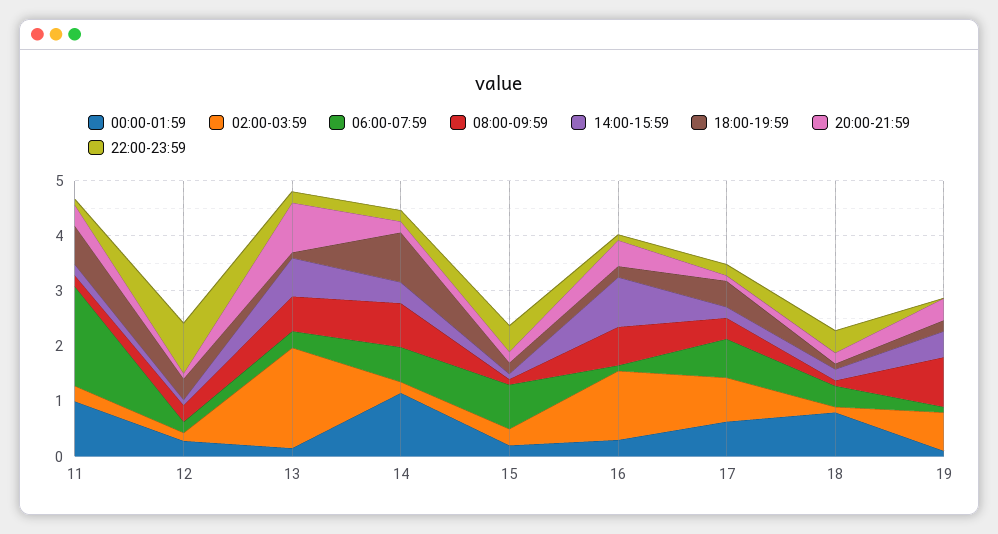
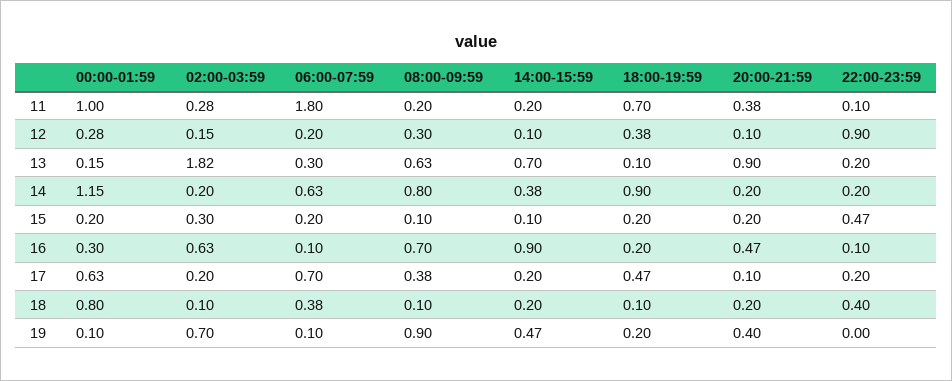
06:00-07:59, 15: 0.8 -> 0.2
02:00-03:59, 16: 1.2 -> 0.63
02:00-03:59, 17: 0.8 -> 0.2

